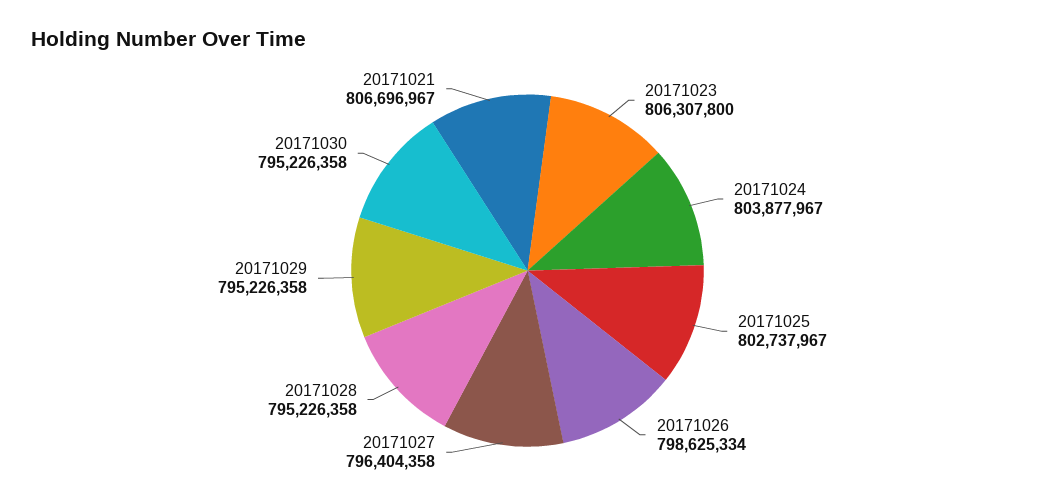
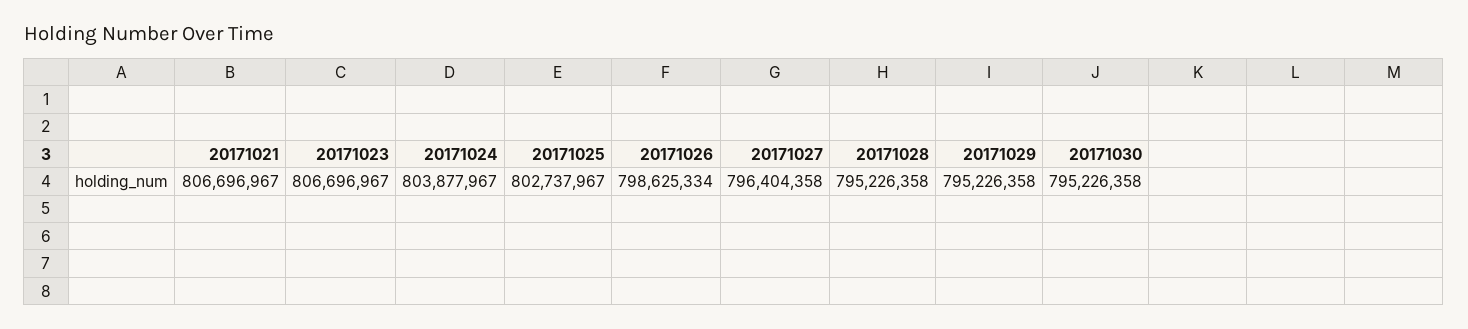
20171023: 806307800 -> 806696967

